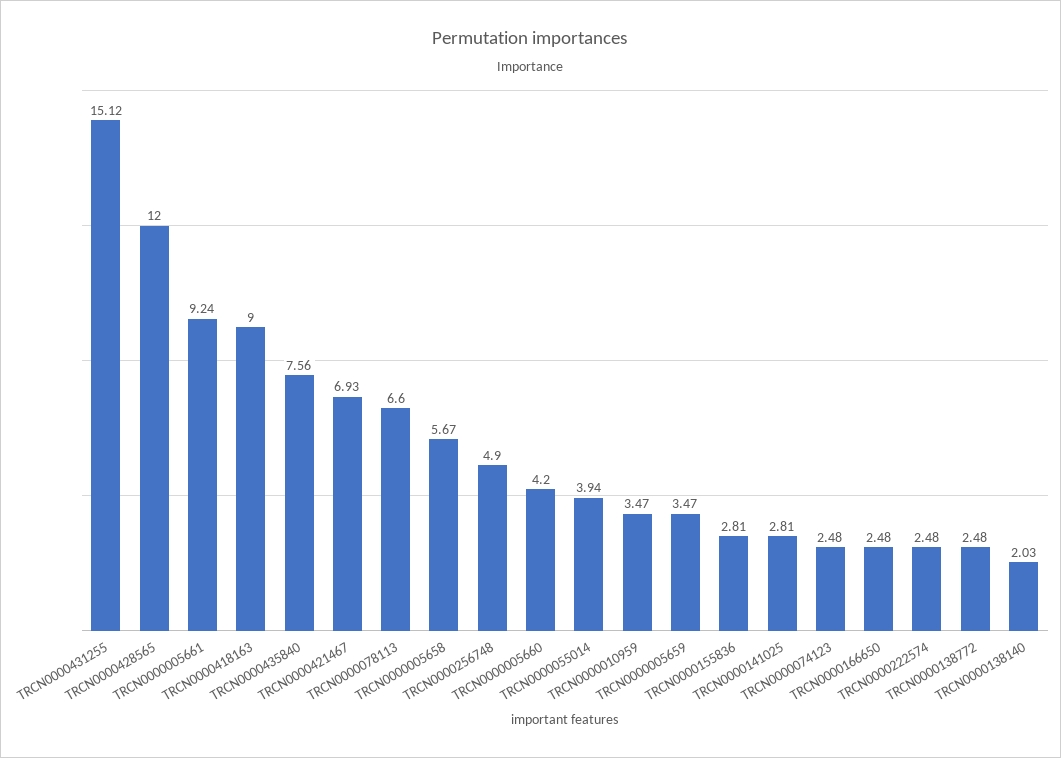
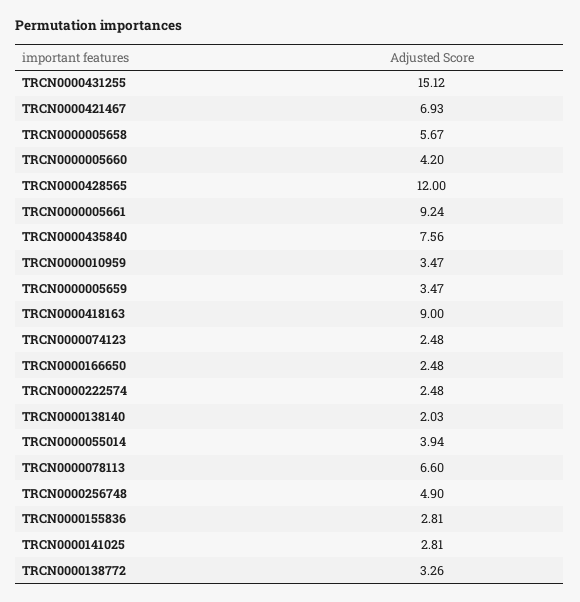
TRCN0000138772: 2.48 -> 3.26

